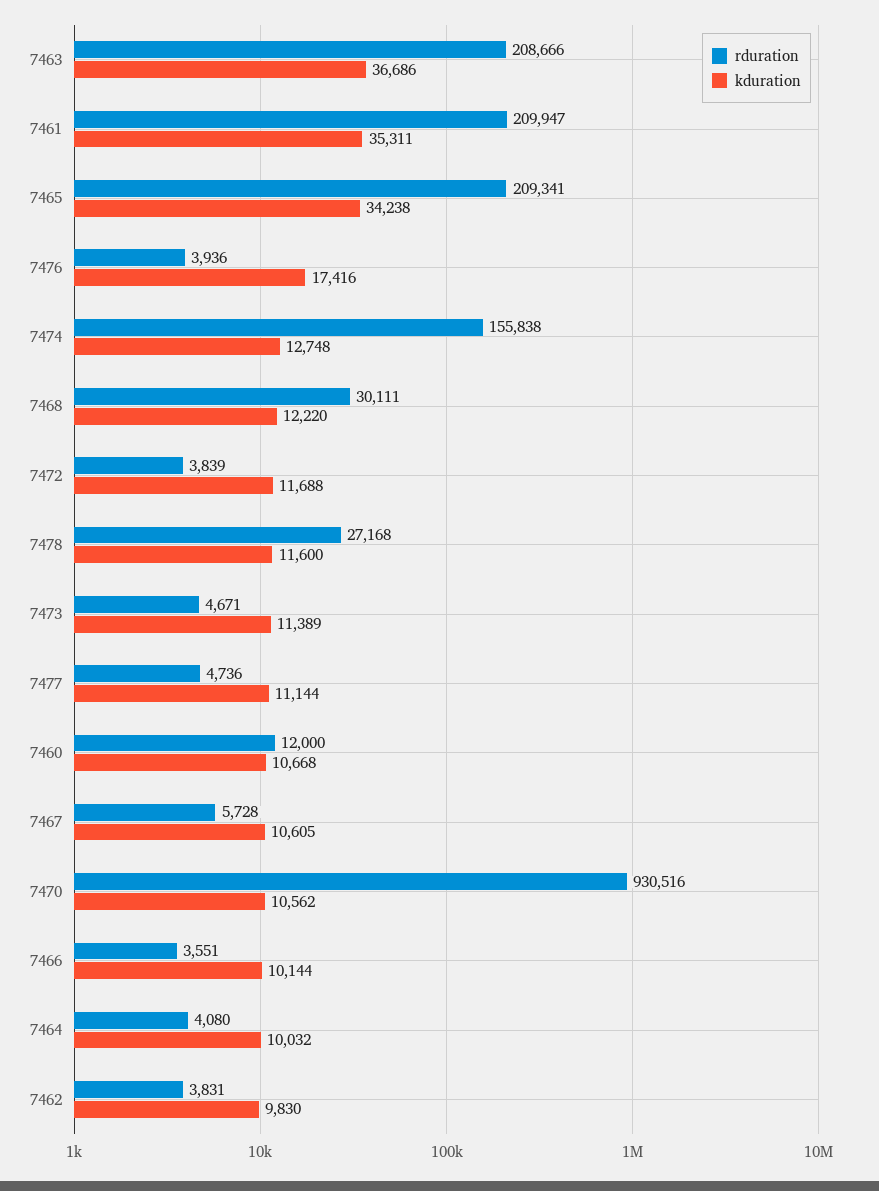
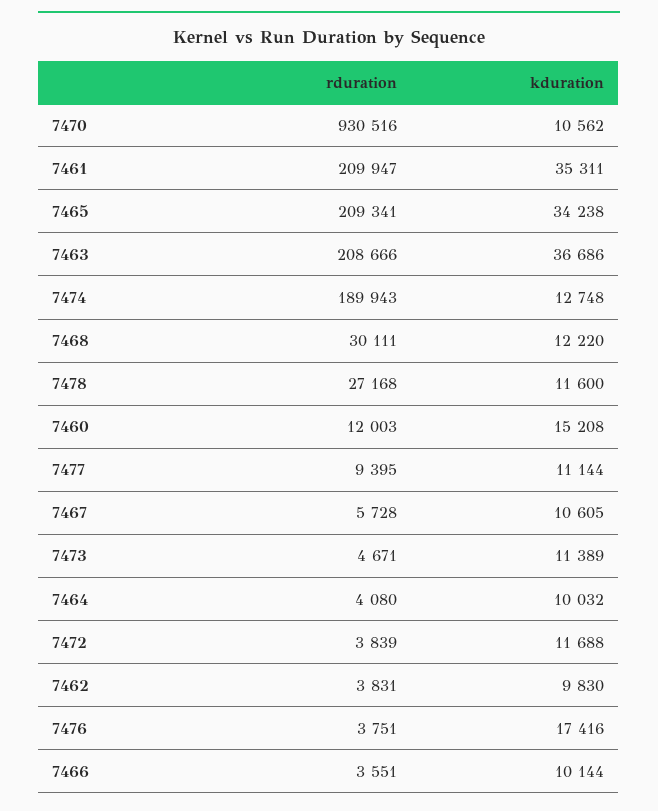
rduration, 7476: 3936 -> 3751
rduration, 7474: 155838 -> 189943
rduration, 7477: 4736 -> 9395
rduration, 7460: 12000 -> 12003
kduration, 7460: 10668 -> 15208

